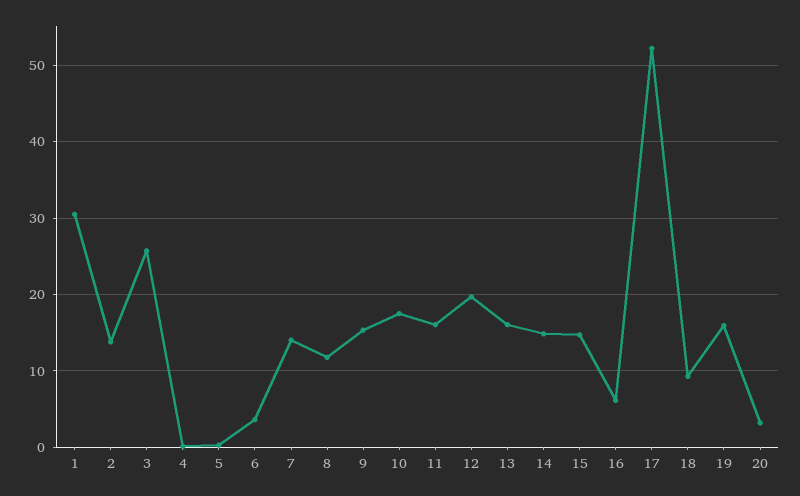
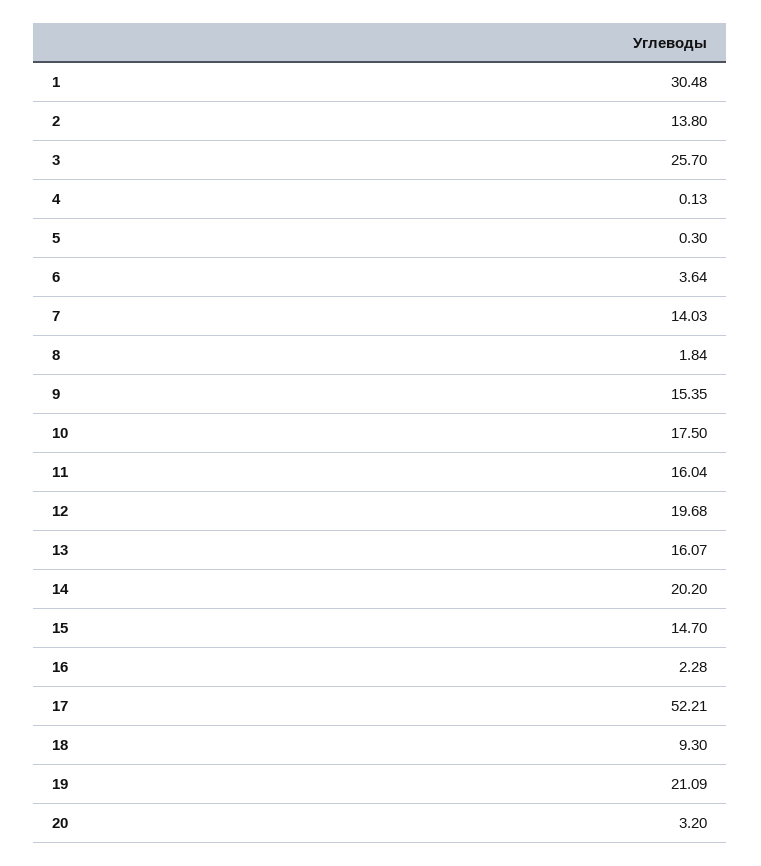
8: 12 -> 1.84
14: 15 -> 20.2
16: 6 -> 2.28
19: 16 -> 21.09

